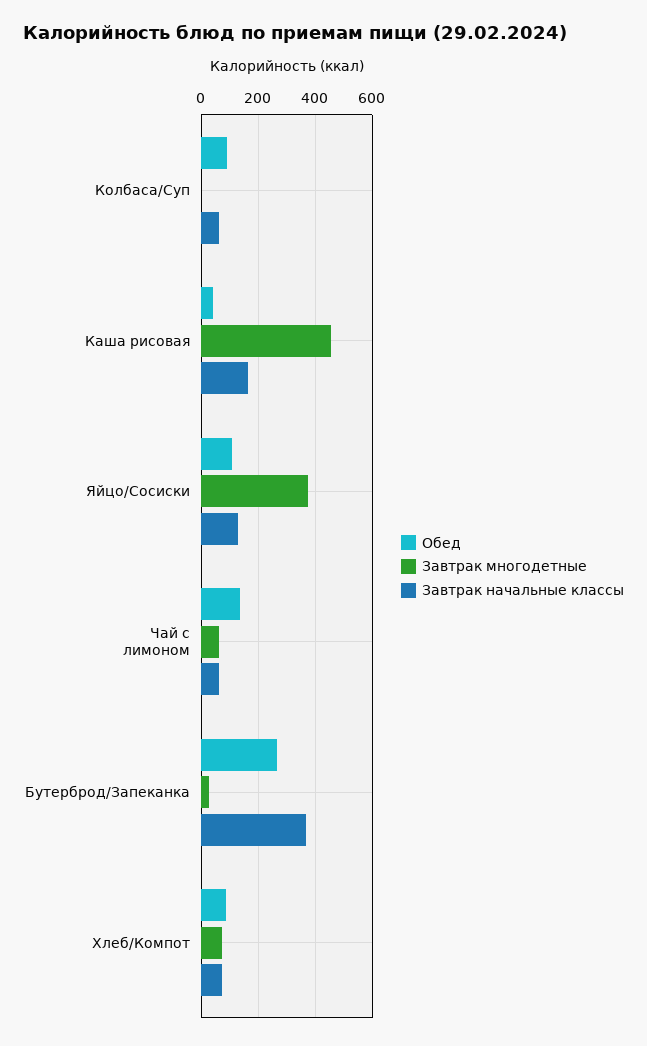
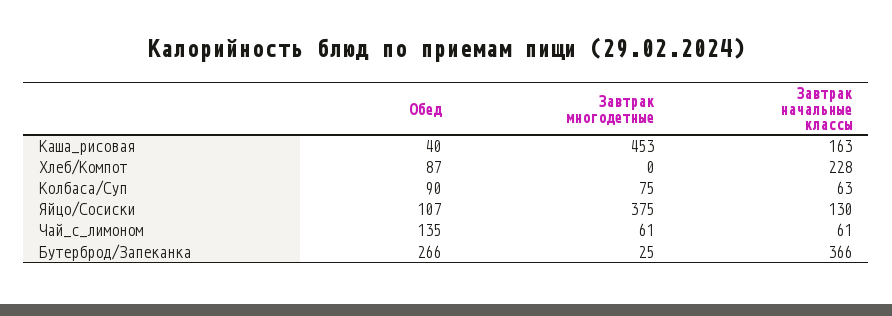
Завтрак многодетные, Колбаса/Суп: 0 -> 75
Завтрак многодетные, Хлеб/Компот: 75 -> 0
Завтрак начальные классы, Хлеб/Компот: 75 -> 228

